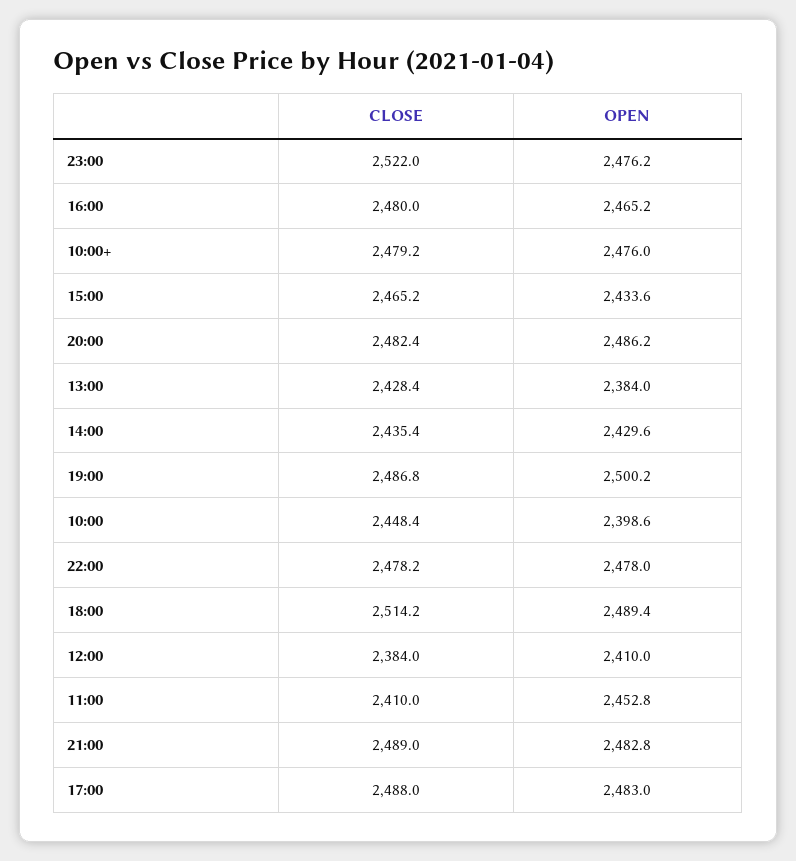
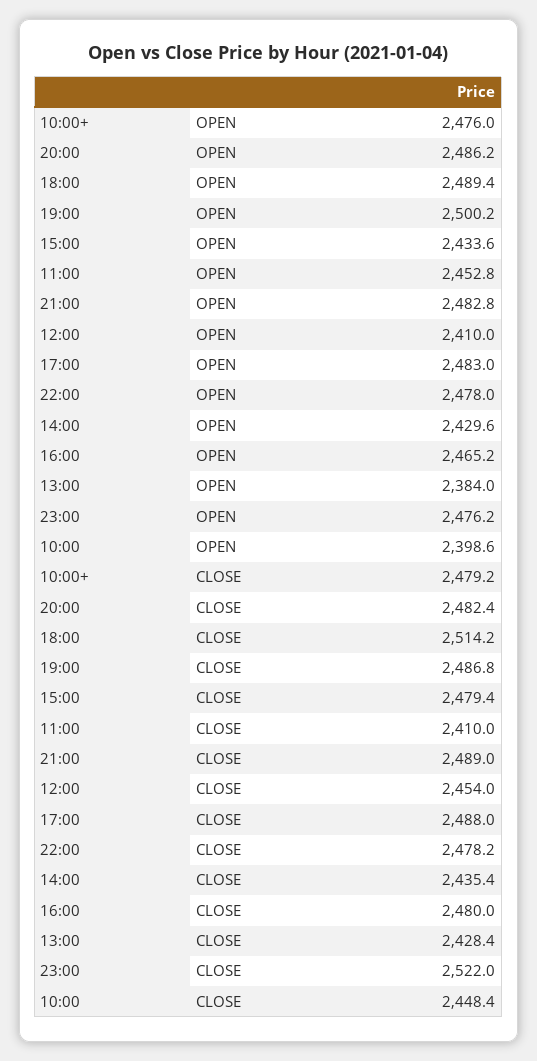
CLOSE, 15:00: 2465.2 -> 2479.4
CLOSE, 12:00: 2384 -> 2454

